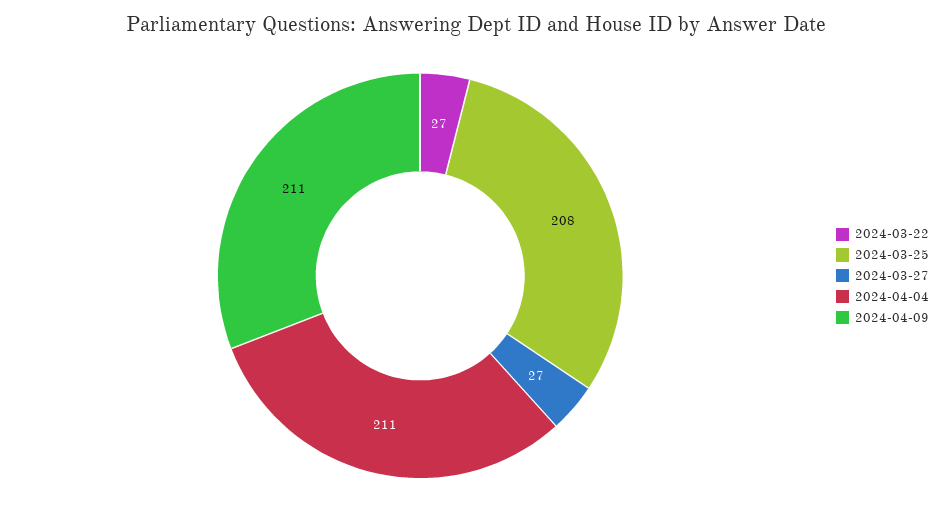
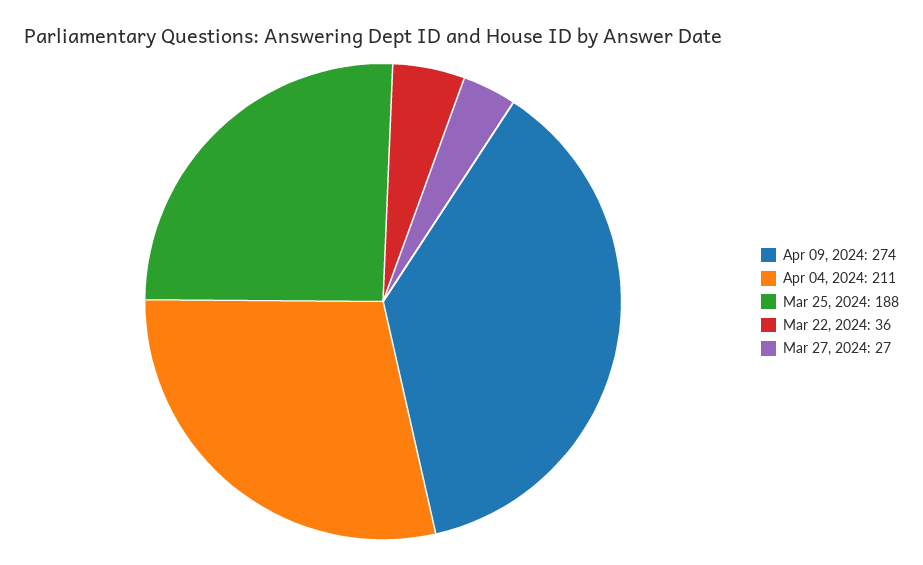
2024-03-22: 27 -> 36
2024-03-25: 208 -> 188
2024-04-09: 211 -> 274

